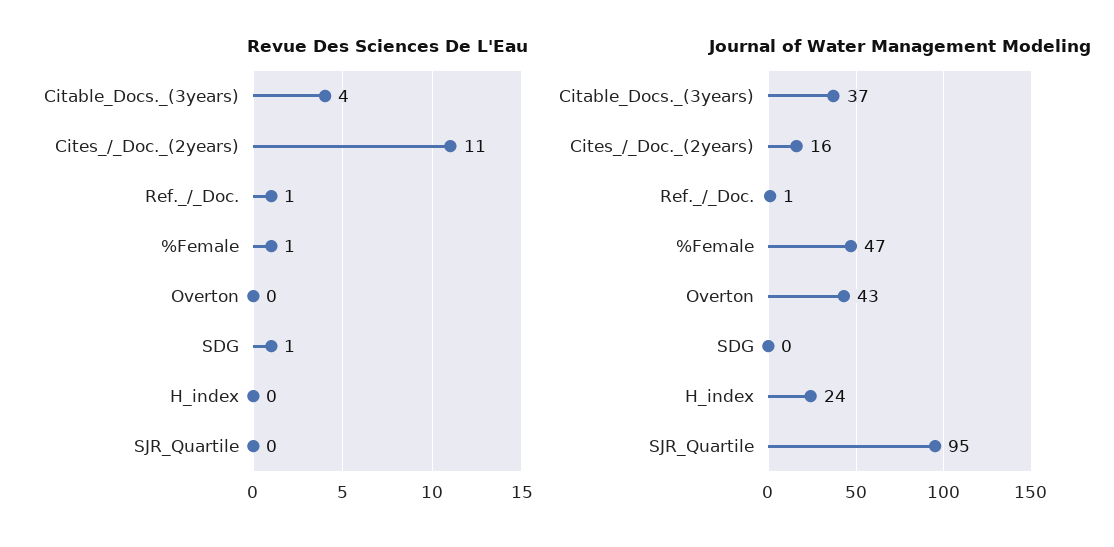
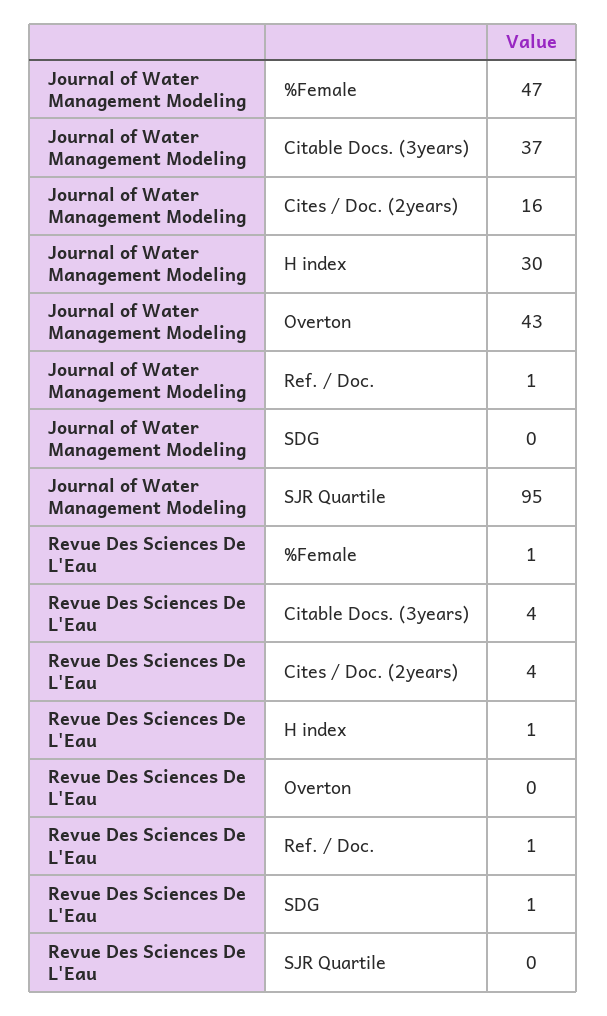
Revue Des Sciences De L'Eau, Cites_/_Doc._(2years): 11 -> 4
Revue Des Sciences De L'Eau, H_index: 0 -> 1
Journal of Water Management Modeling, H_index: 24 -> 30

